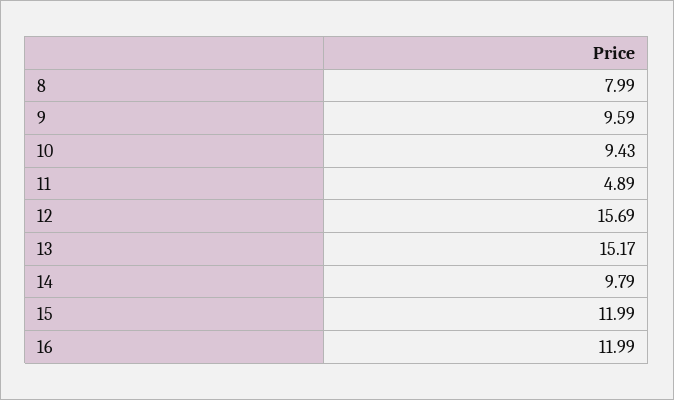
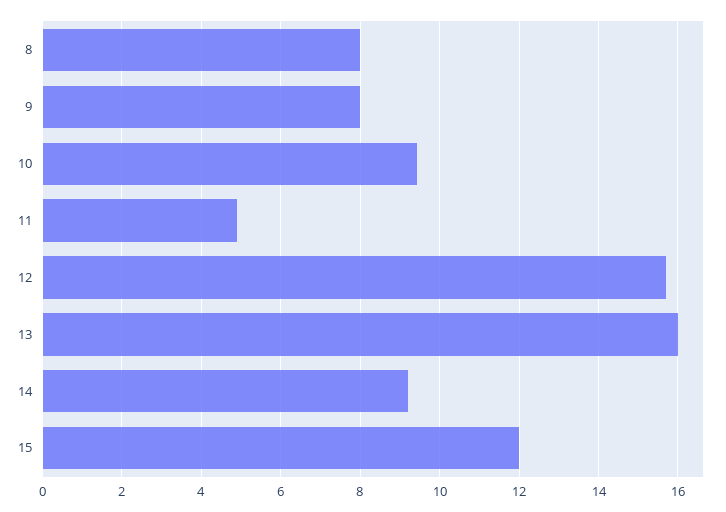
9: 9.59 -> 8
13: 15.17 -> 16
14: 9.79 -> 9.2
16: 11.99 -> none

